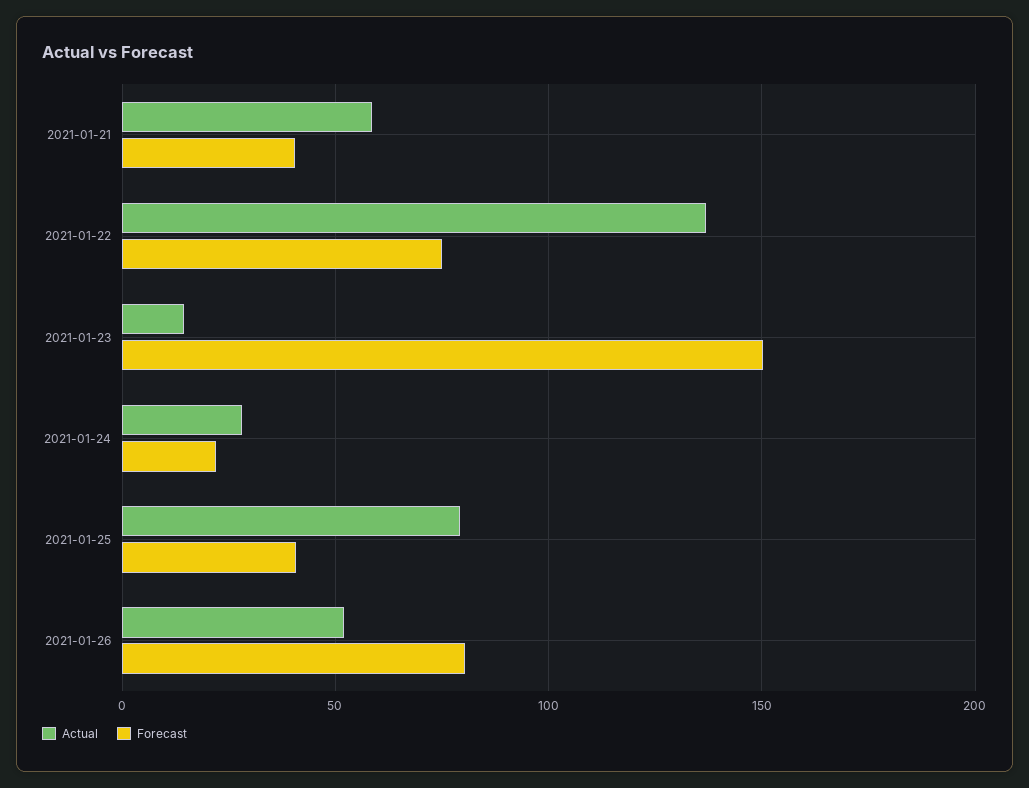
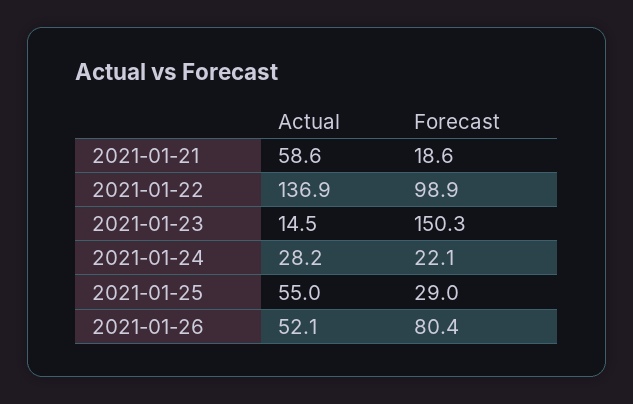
Forecast, 2021-01-21: 40 -> 18.6
Forecast, 2021-01-22: 75 -> 98.9
Actual, 2021-01-25: 80 -> 55
Forecast, 2021-01-25: 40 -> 29

